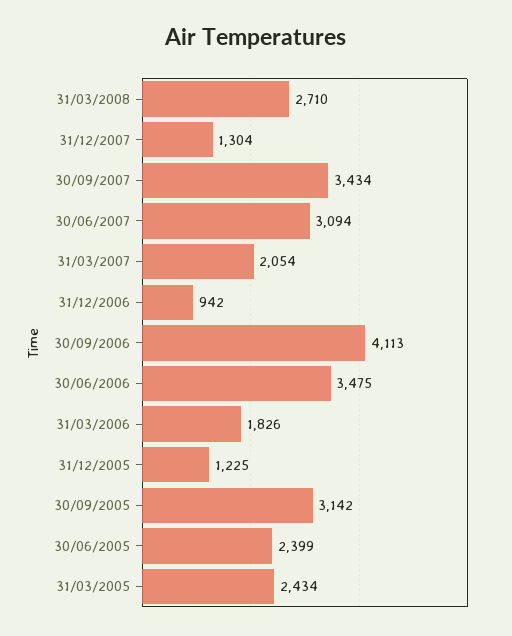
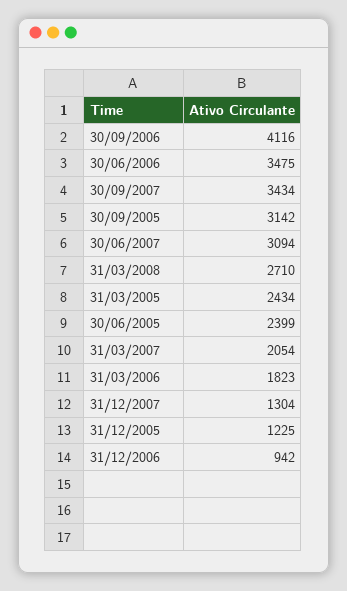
30/09/2006: 4113 -> 4116
31/03/2006: 1826 -> 1823

